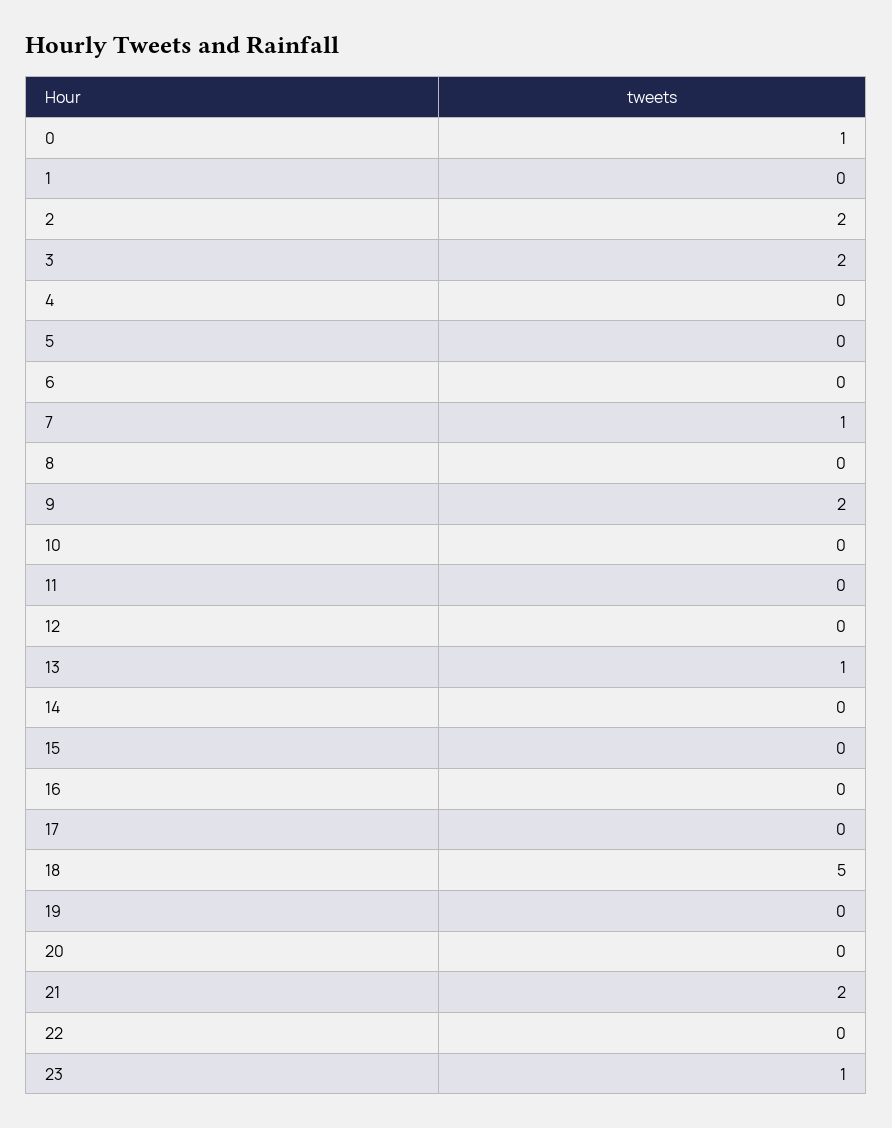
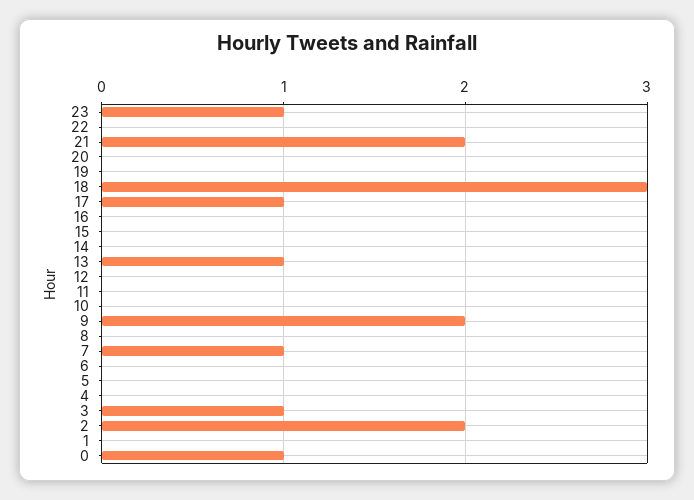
3: 2 -> 1
17: 0 -> 1
18: 5 -> 3

